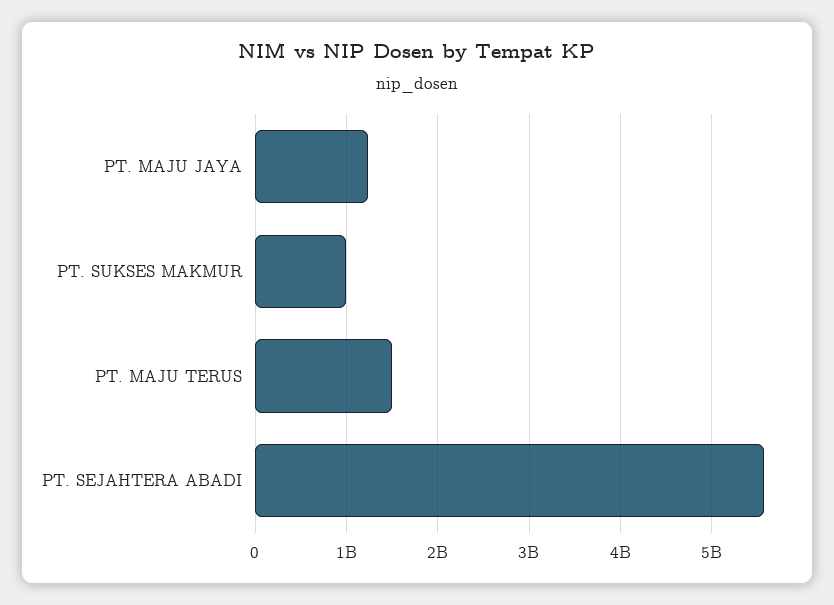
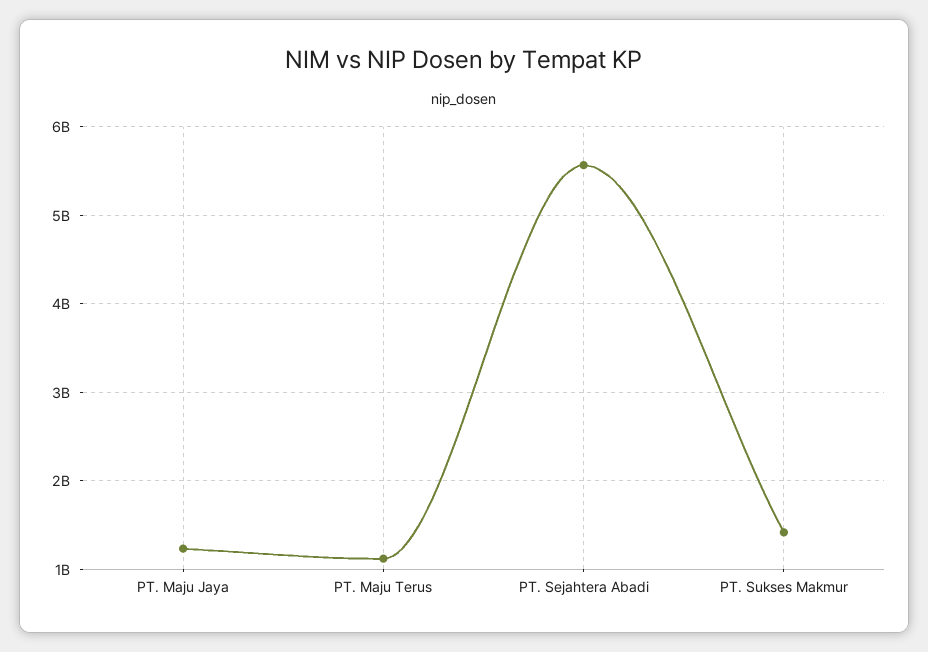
PT. SUKSES MAKMUR: 1000000000 -> 1400000000
PT. MAJU TERUS: 1500000000 -> 1100000000

